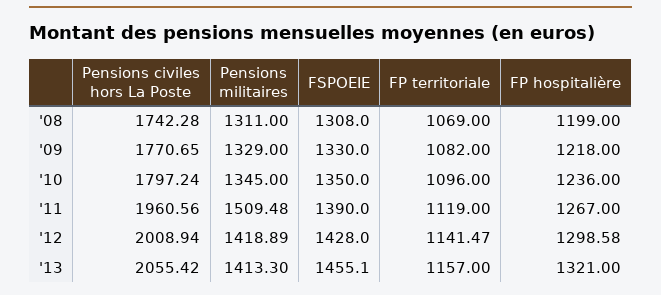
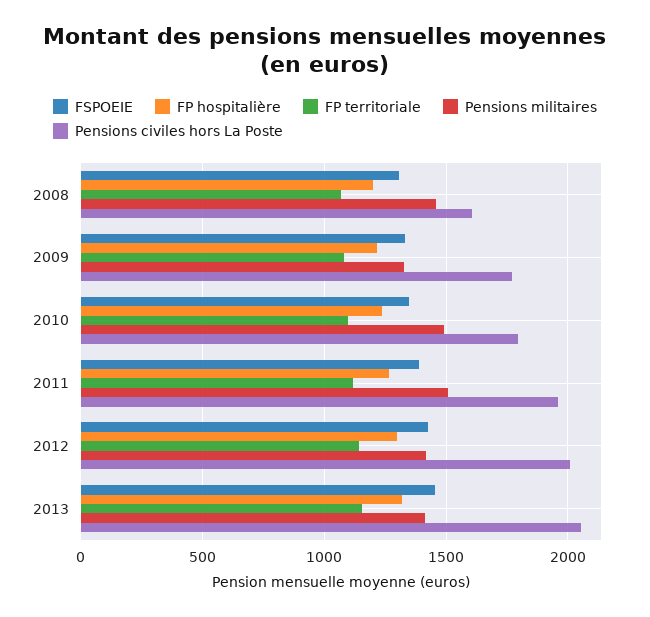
Pensions civiles hors La Poste, '08: 1742.28 -> 1600
Pensions militaires, '08: 1311 -> 1450
Pensions militaires, '10: 1345 -> 1500

